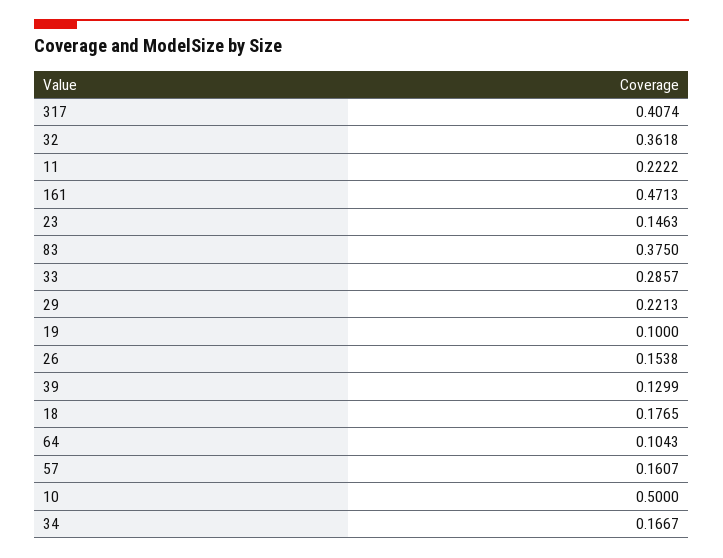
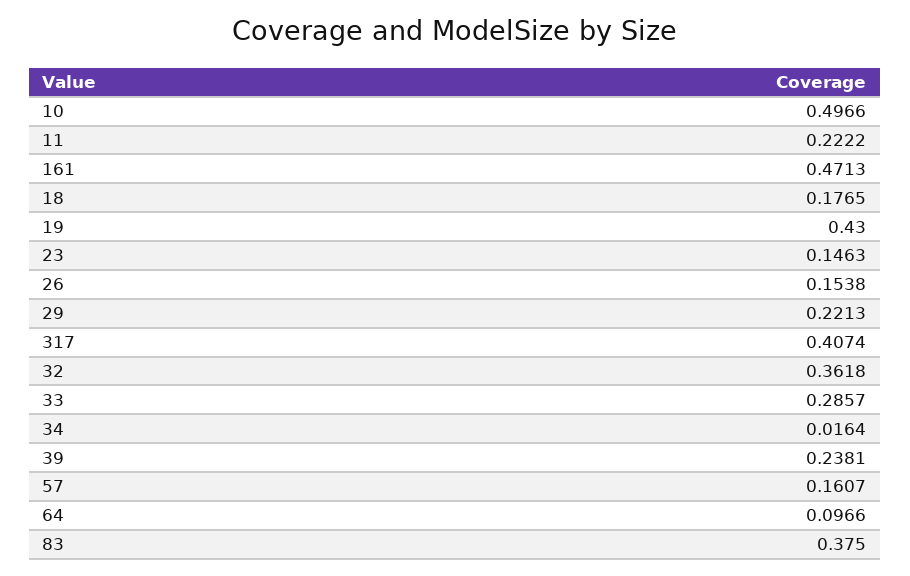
19: 0.1 -> 0.43
39: 0.1299 -> 0.2381
64: 0.1043 -> 0.0966
10: 0.5 -> 0.4966
34: 0.1667 -> 0.0164

